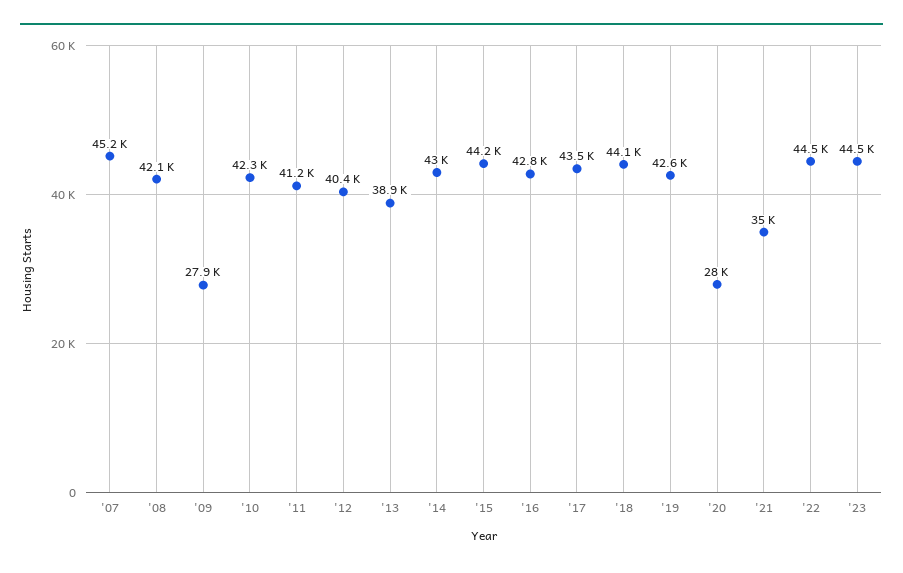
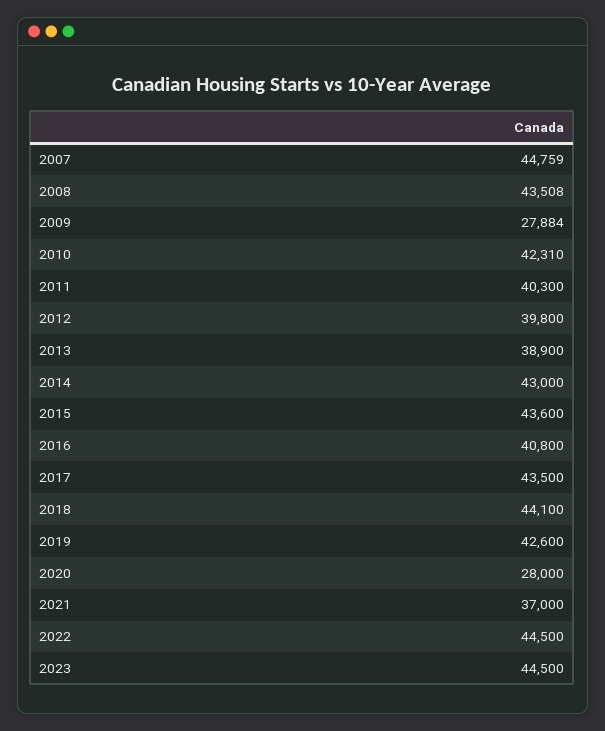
'07: 45200 -> 44759
'08: 42100 -> 43508
'11: 41200 -> 40300
'12: 40400 -> 39800
'15: 44200 -> 43600
'16: 42800 -> 40800
'21: 35000 -> 37000

